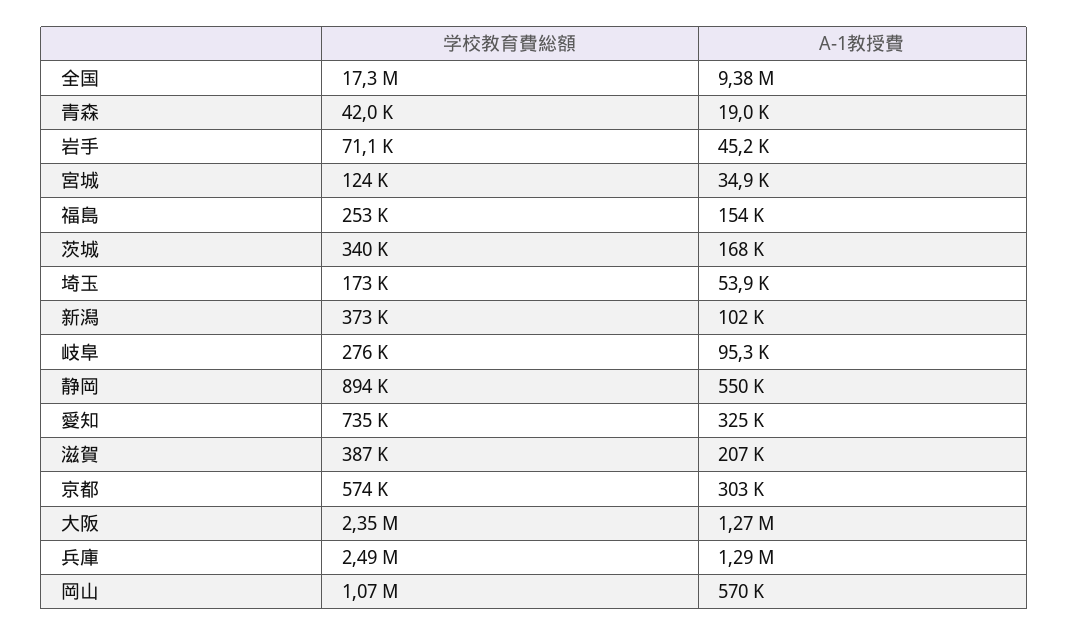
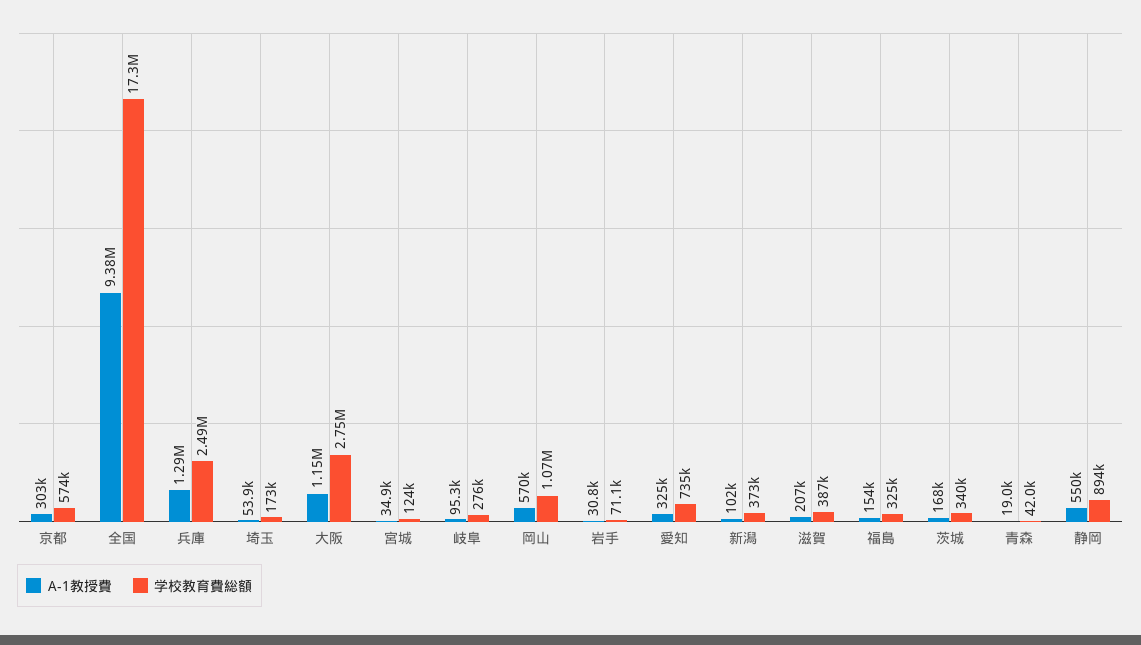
A-1教授費, 岩手: 45200 -> 30800
学校教育費総額, 福島: 253000 -> 325000
学校教育費総額, 大阪: 2350000 -> 2750000
A-1教授費, 大阪: 1270000 -> 1150000

